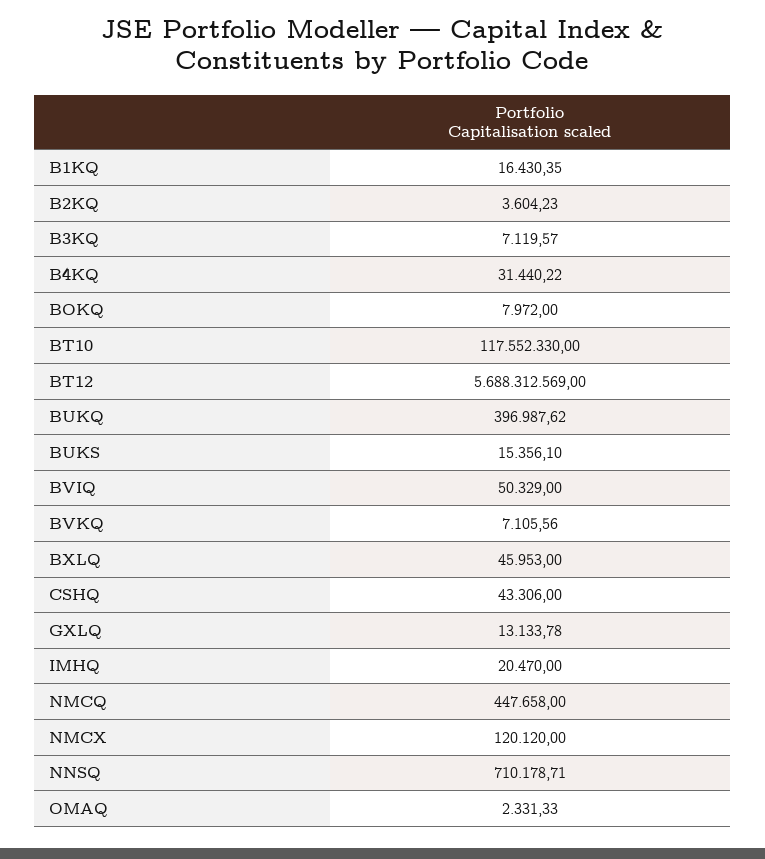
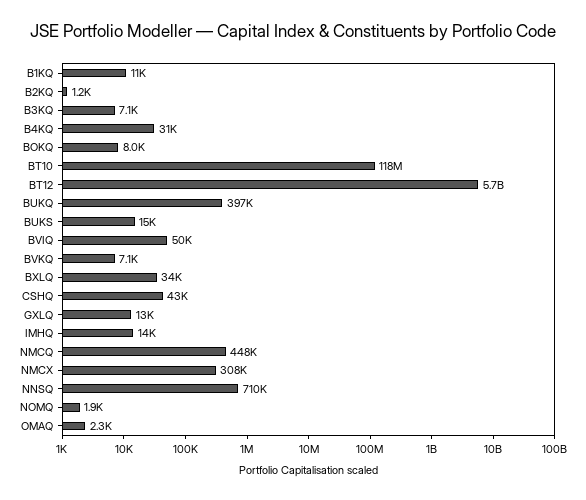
B1KQ: 16430.35 -> 11000
B2KQ: 3604.23 -> 1200
BXLQ: 45953 -> 34000
IMHQ: 20470 -> 14000
NMCX: 120120 -> 308000
NOMQ: none -> 1900

